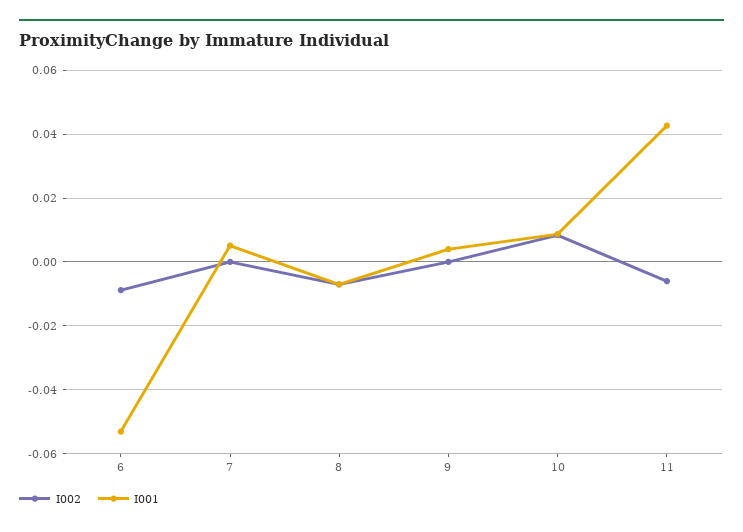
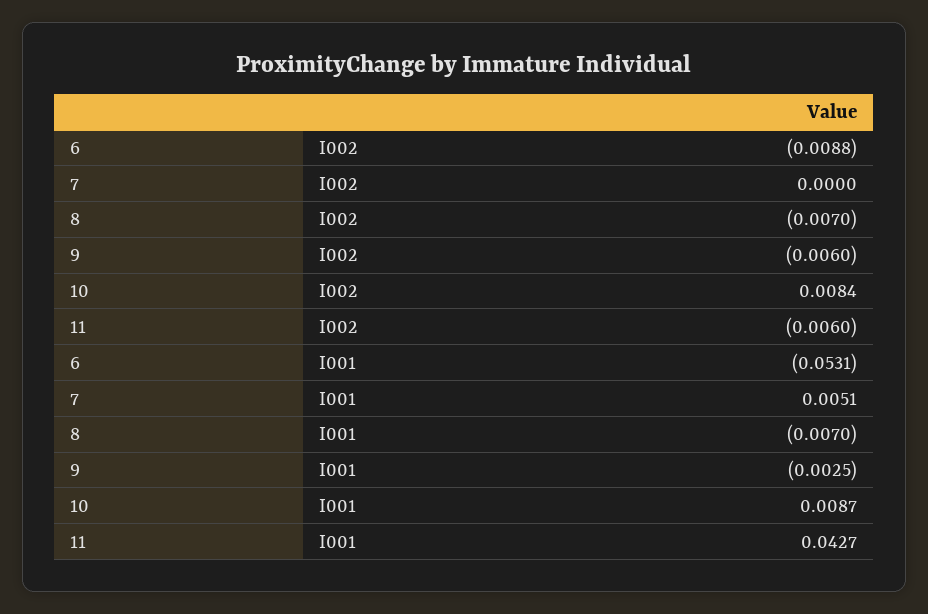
I002, 9: 0 -> -0.006
I001, 9: 0.004 -> -0.0025

